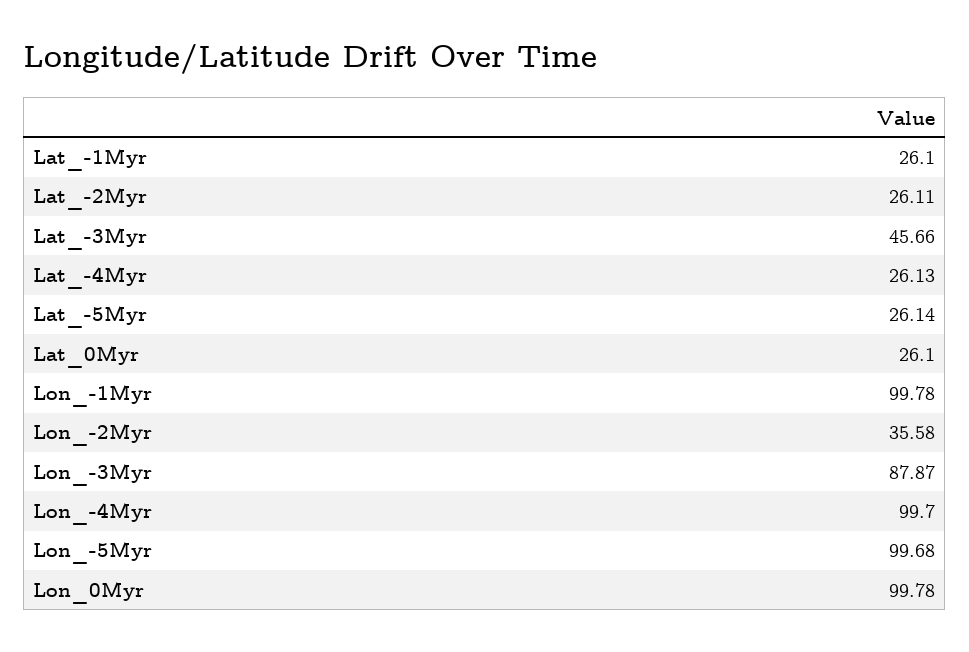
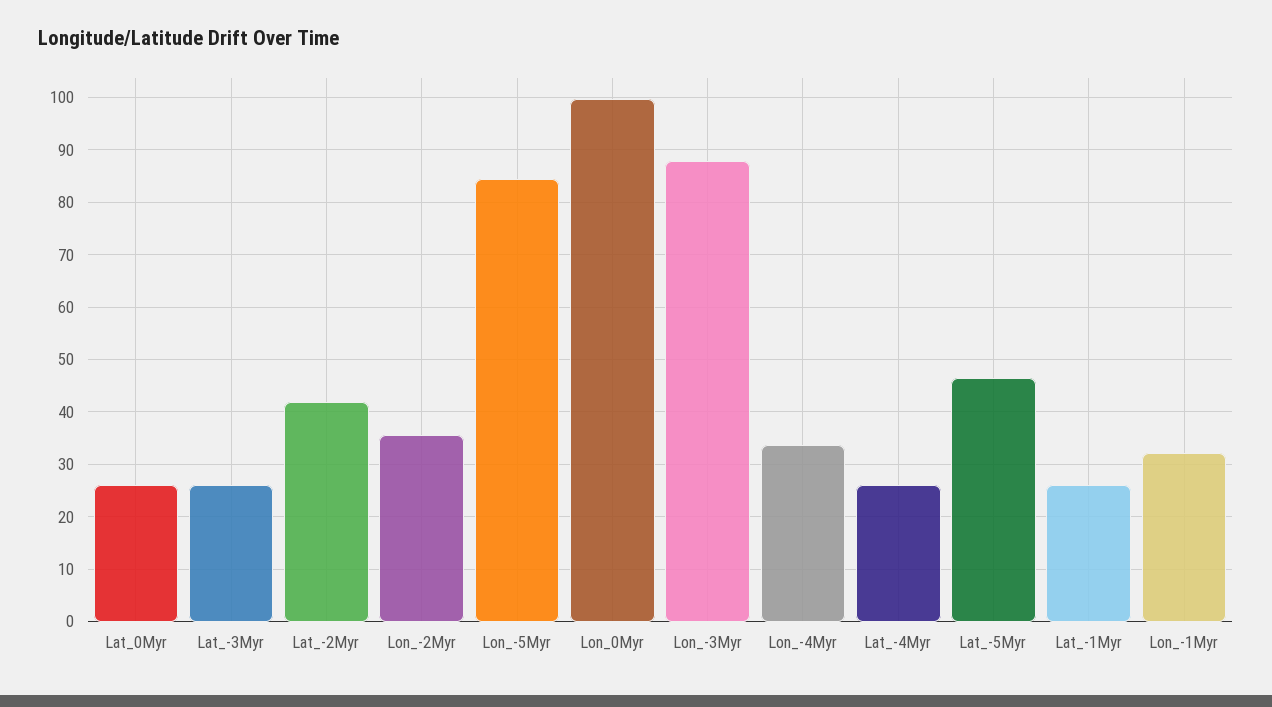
Lat_-2Myr: 26.11 -> 42
Lat_-3Myr: 45.66 -> 26
Lat_-5Myr: 26.14 -> 46
Lon_-1Myr: 99.78 -> 32
Lon_-4Myr: 99.7 -> 34
Lon_-5Myr: 99.68 -> 84

